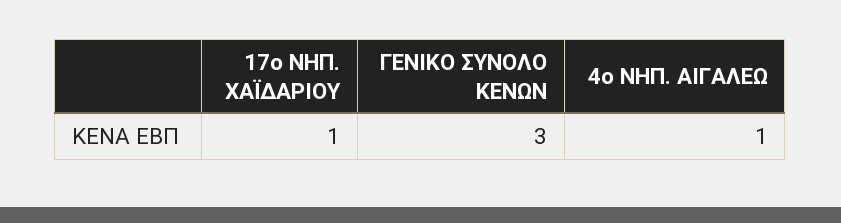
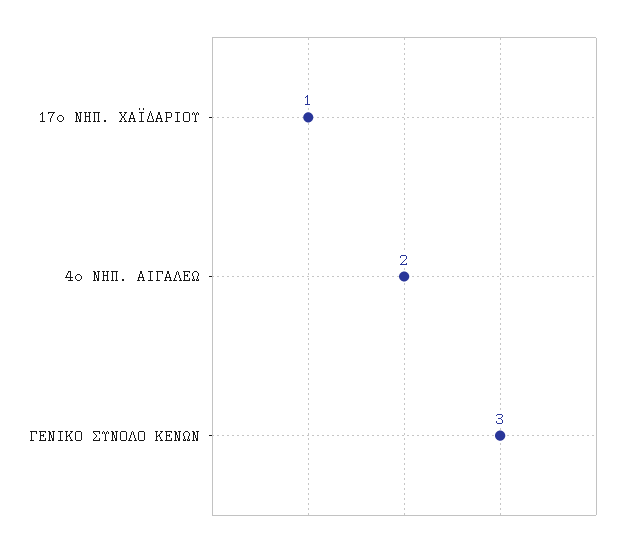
4ο ΝΗΠ. ΑΙΓΑΛΕΩ: 1 -> 2

